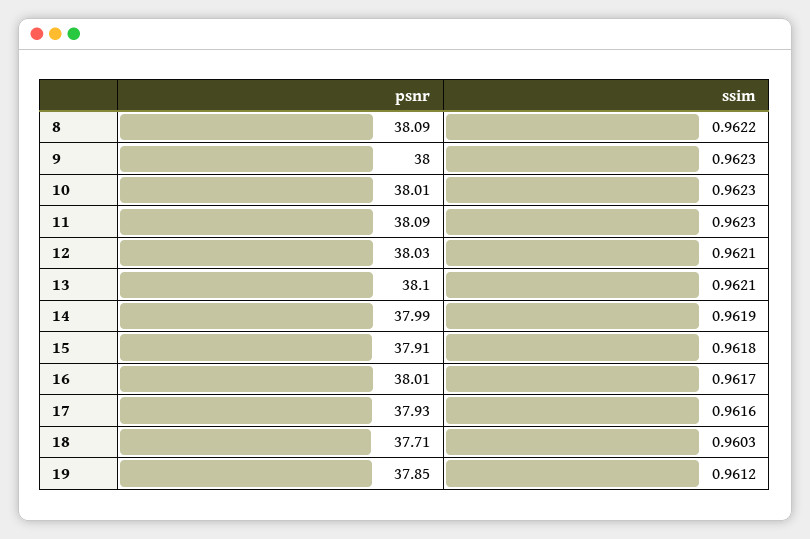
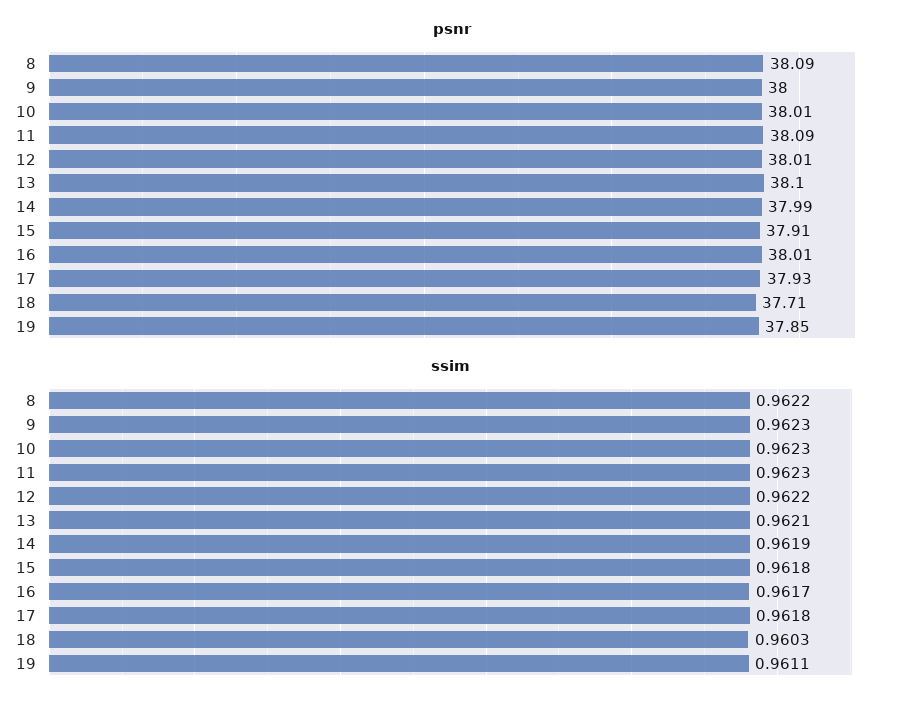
psnr, 12: 38.03 -> 38.01
ssim, 12: 0.9621 -> 0.9622
ssim, 17: 0.9616 -> 0.9618
ssim, 19: 0.9612 -> 0.9611

